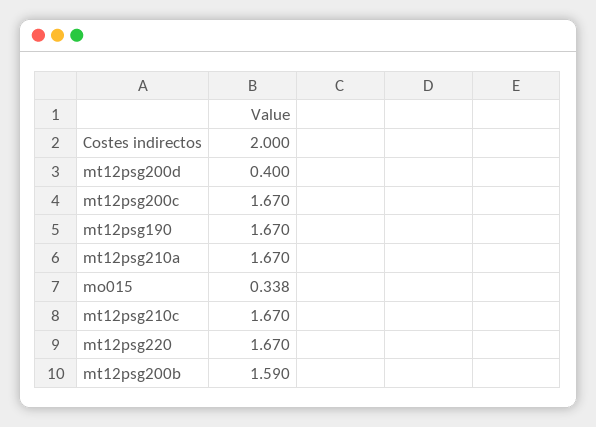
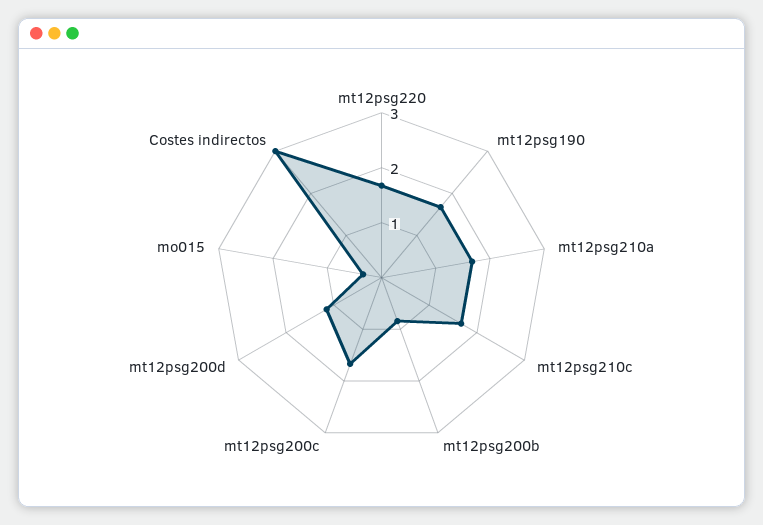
Costes indirectos: 2 -> 3
mt12psg200d: 0.4 -> 1.2
mt12psg200b: 1.59 -> 0.8

